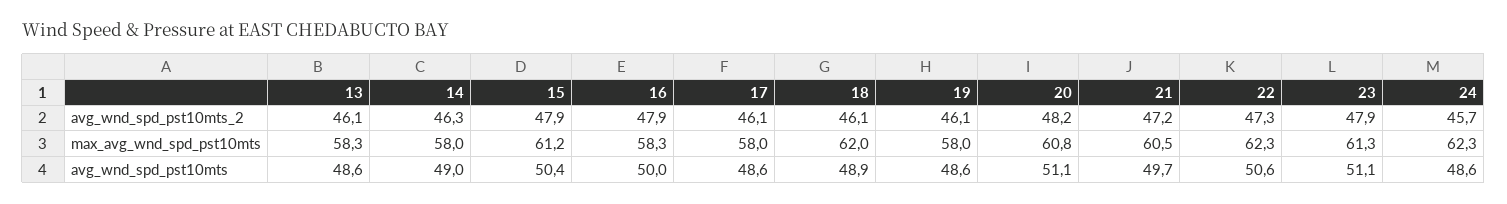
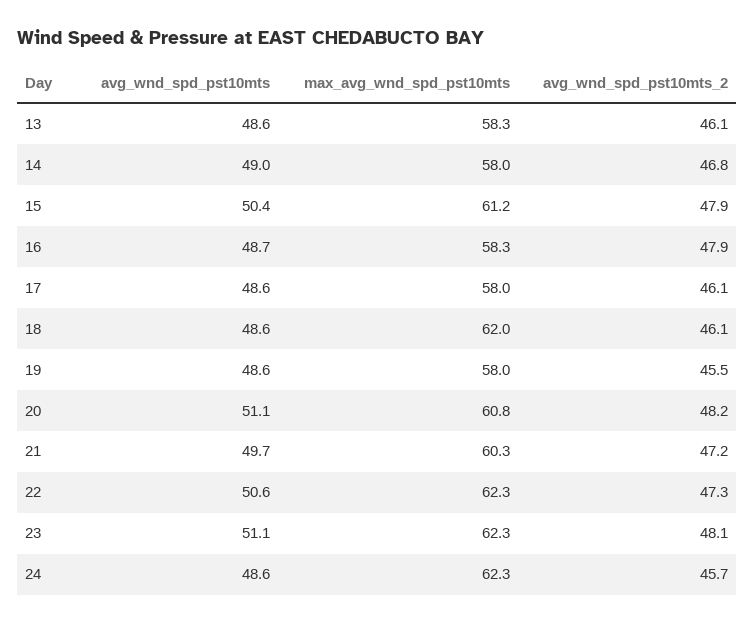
14, avg_wnd_spd_pst10mts_2: 46.3 -> 46.8
19, avg_wnd_spd_pst10mts_2: 46.1 -> 45.5
23, avg_wnd_spd_pst10mts_2: 47.9 -> 48.1
21, max_avg_wnd_spd_pst10mts: 60.5 -> 60.3
23, max_avg_wnd_spd_pst10mts: 61.3 -> 62.3
16, avg_wnd_spd_pst10mts: 50 -> 48.7
18, avg_wnd_spd_pst10mts: 48.9 -> 48.6

